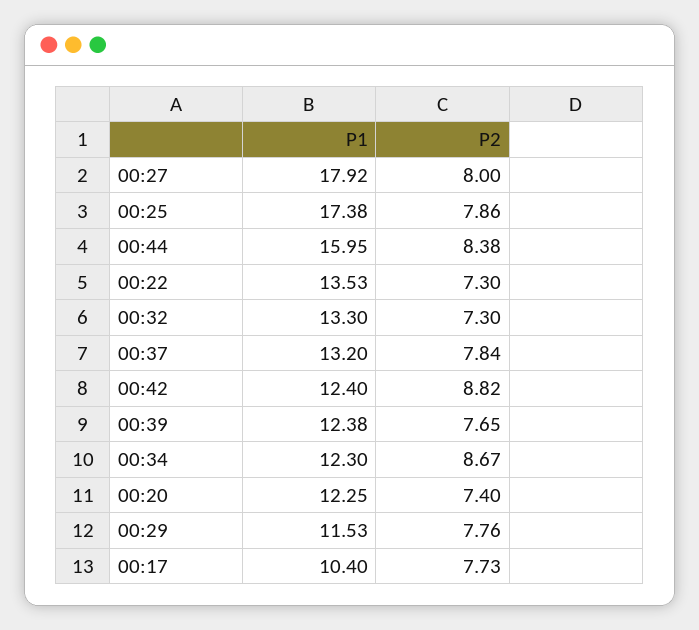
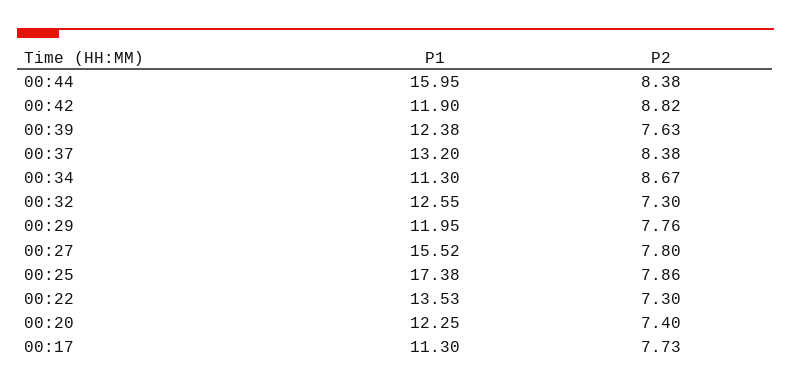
P1, 00:27: 17.92 -> 15.52
P2, 00:27: 8 -> 7.8
P1, 00:32: 13.3 -> 12.55
P2, 00:37: 7.84 -> 8.38
P1, 00:42: 12.4 -> 11.9
P2, 00:39: 7.65 -> 7.63
P1, 00:34: 12.3 -> 11.3
P1, 00:29: 11.53 -> 11.95
P1, 00:17: 10.4 -> 11.3

